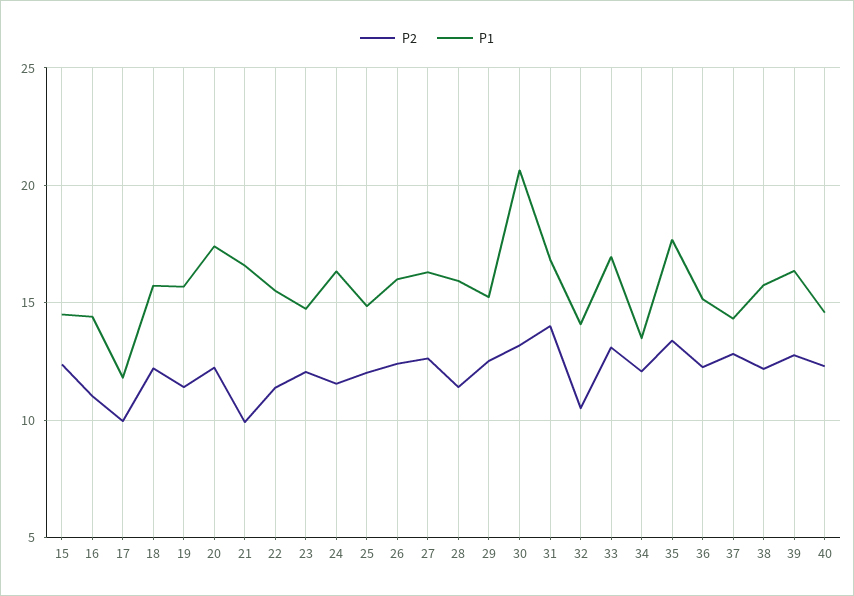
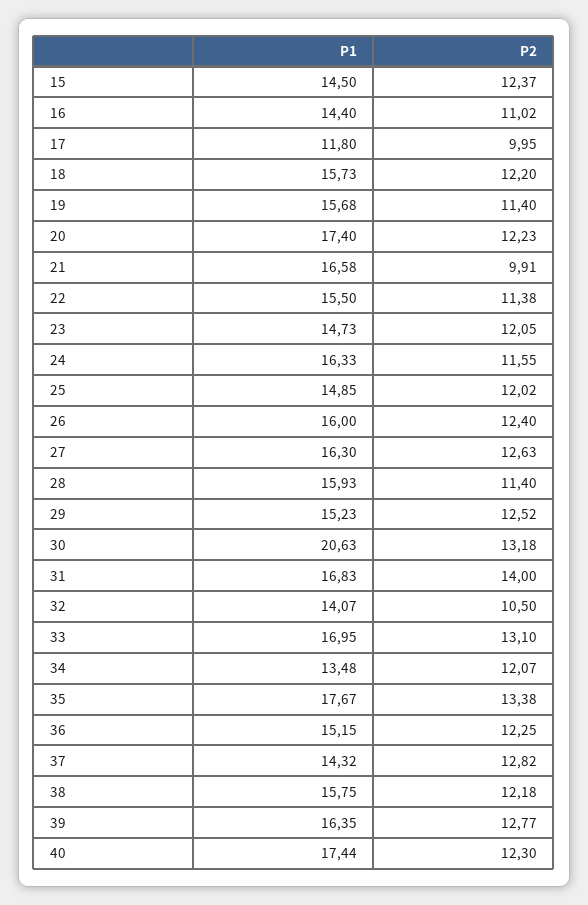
P1, 40: 14.5 -> 17.44

